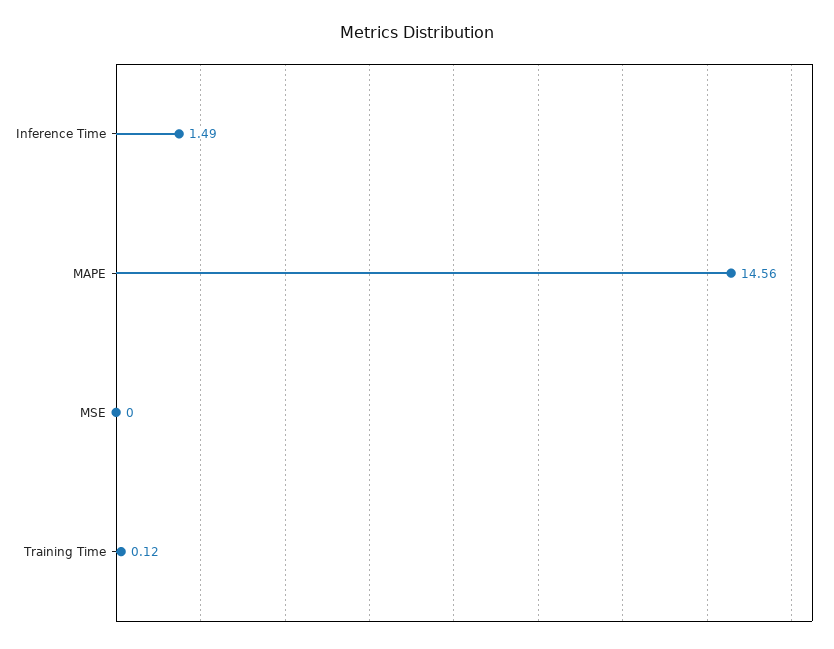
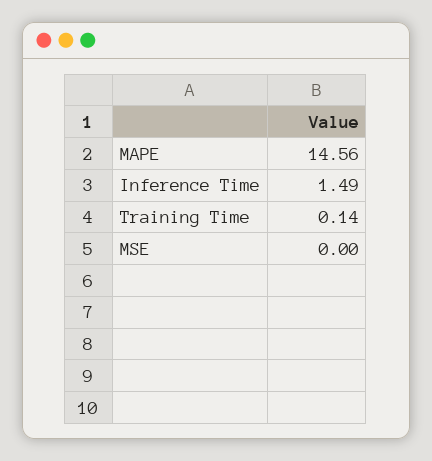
Training Time: 0.12 -> 0.14

